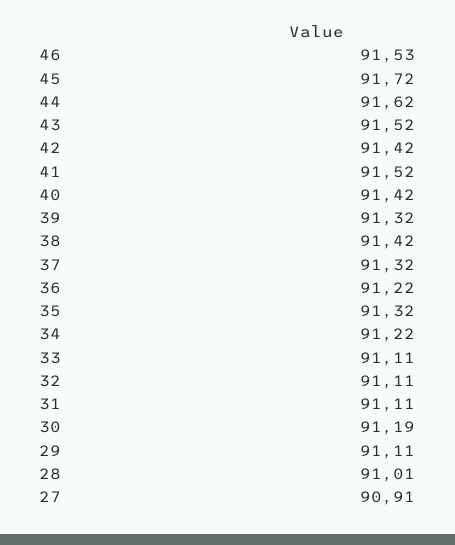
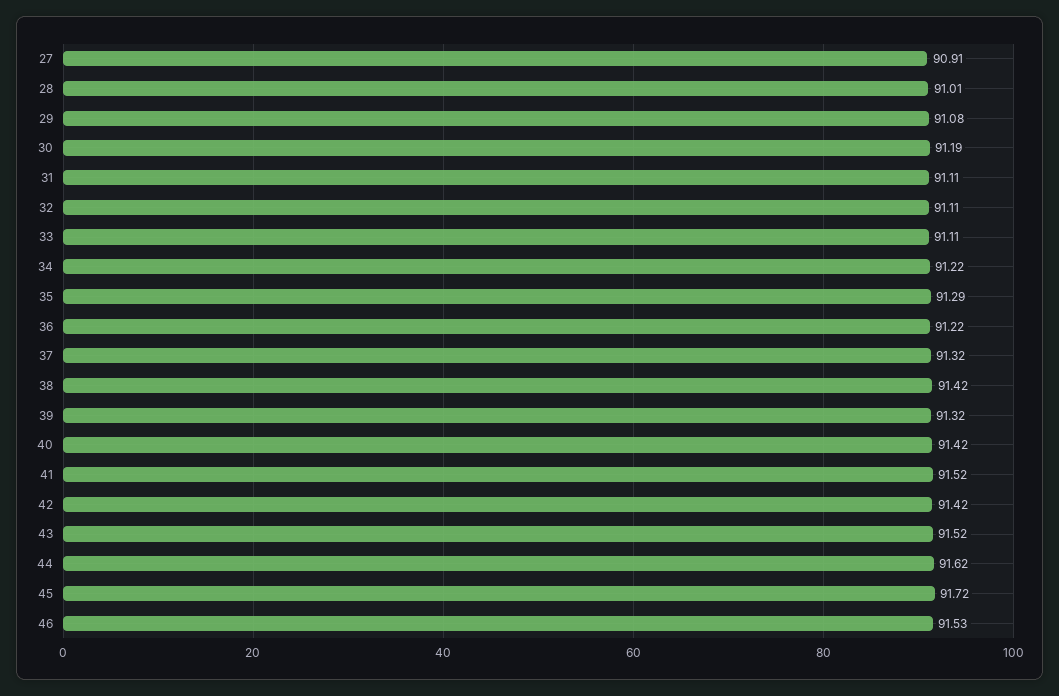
35: 91.32 -> 91.29
29: 91.11 -> 91.08

